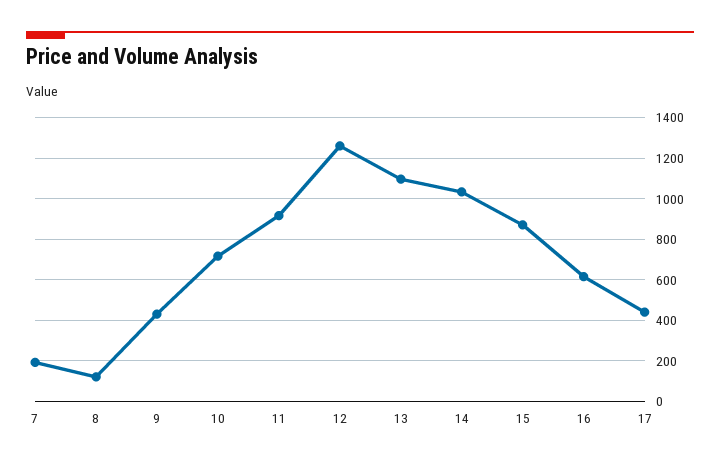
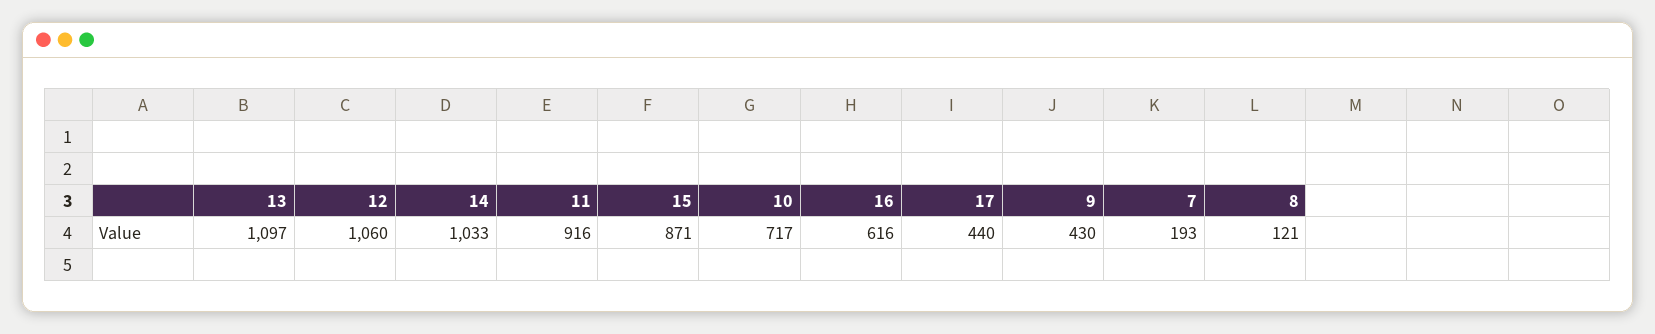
12: 1250 -> 1060

